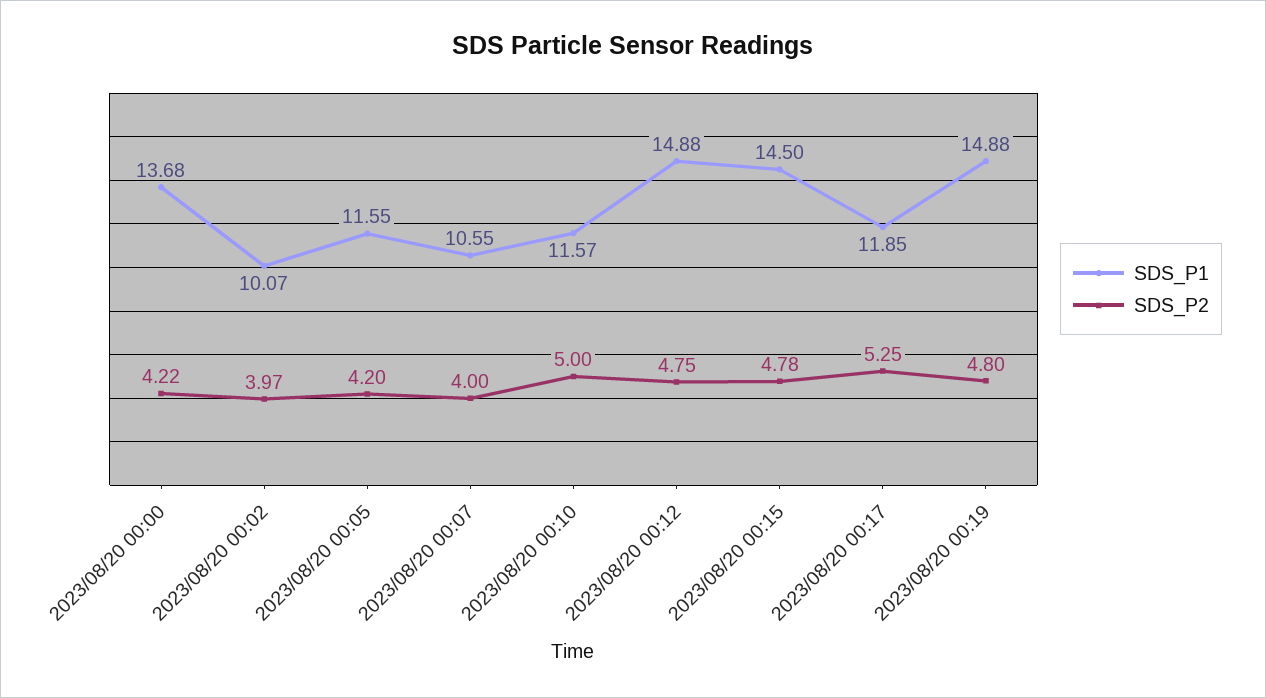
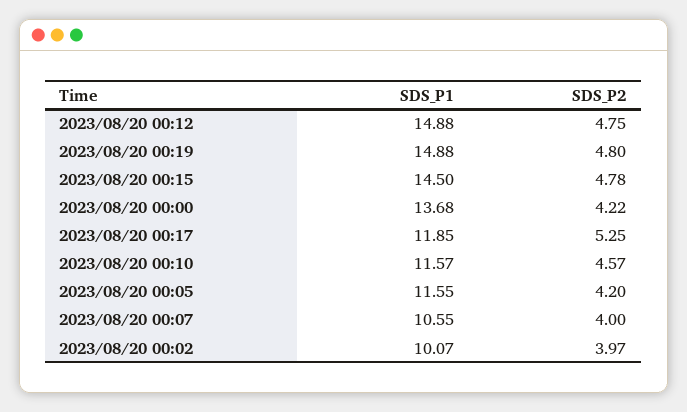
SDS_P2, 2023/08/20 00:10: 5 -> 4.57

